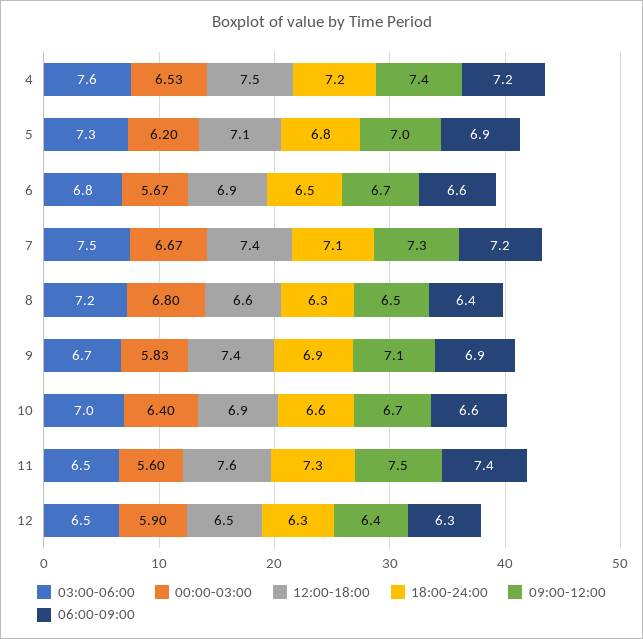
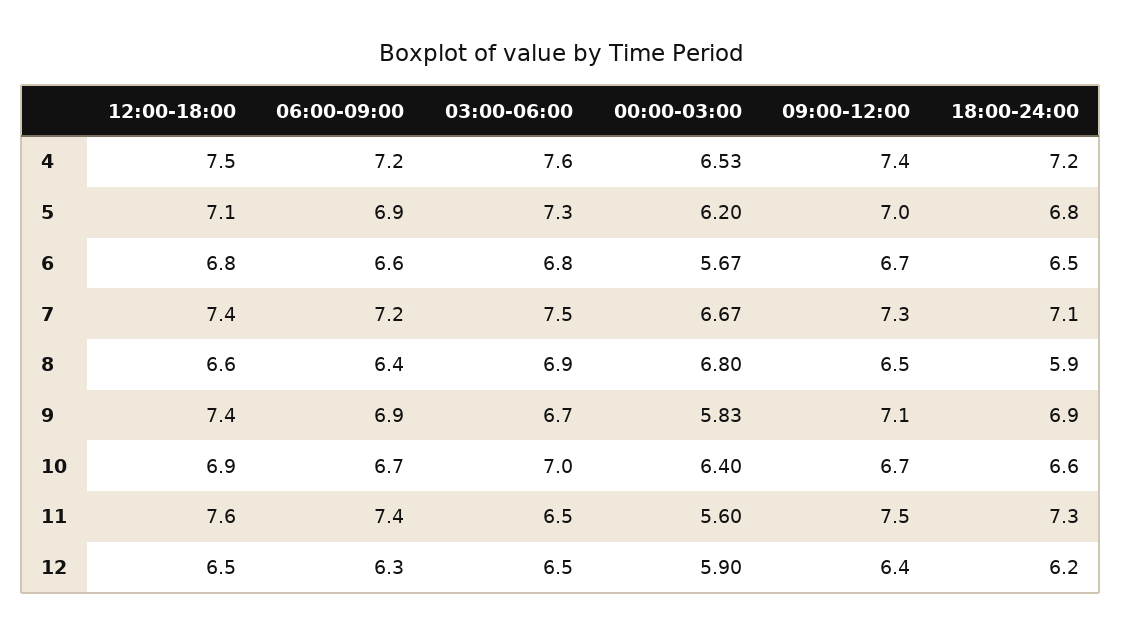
12:00-18:00, 6: 6.9 -> 6.8
03:00-06:00, 8: 7.2 -> 6.9
18:00-24:00, 8: 6.3 -> 5.9
06:00-09:00, 10: 6.6 -> 6.7
18:00-24:00, 12: 6.3 -> 6.2

